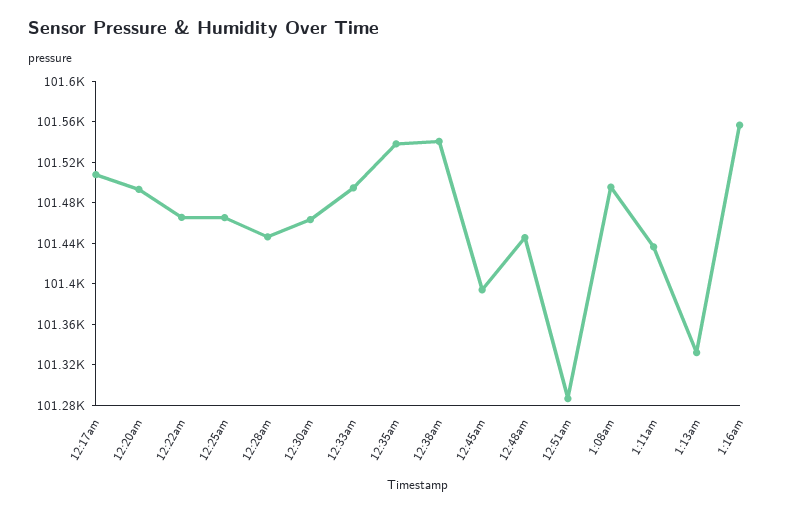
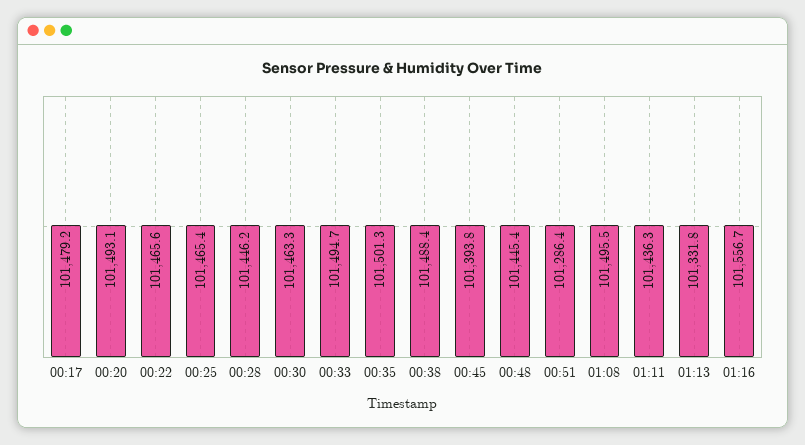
12:17am: 101510 -> 101479.2
12:35am: 101540 -> 101501.3
12:38am: 101540 -> 101488.4

